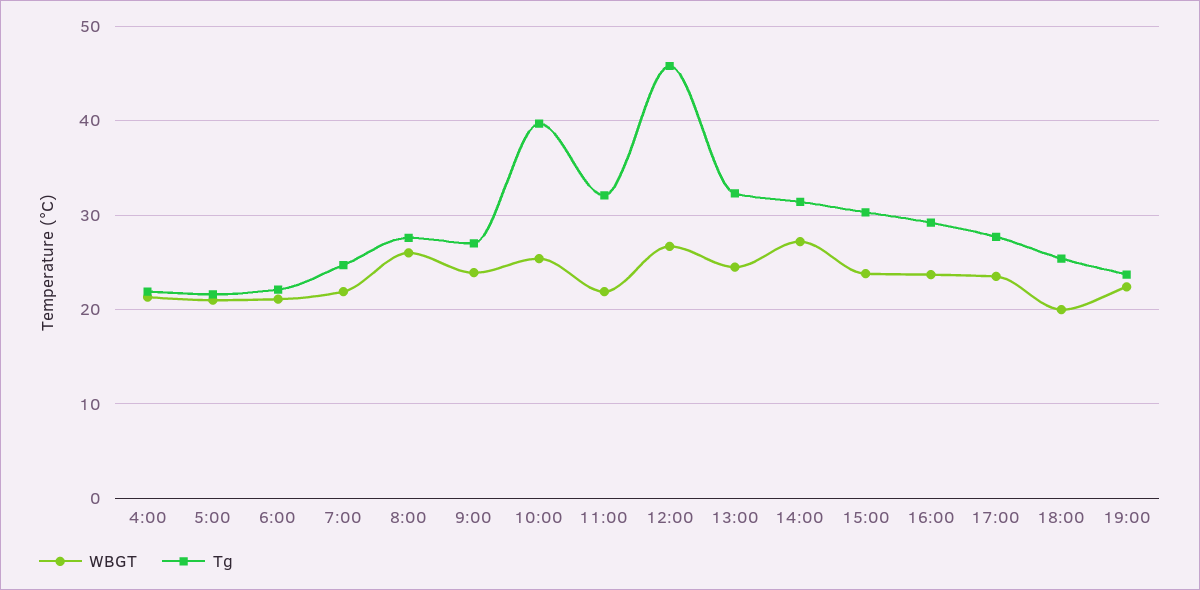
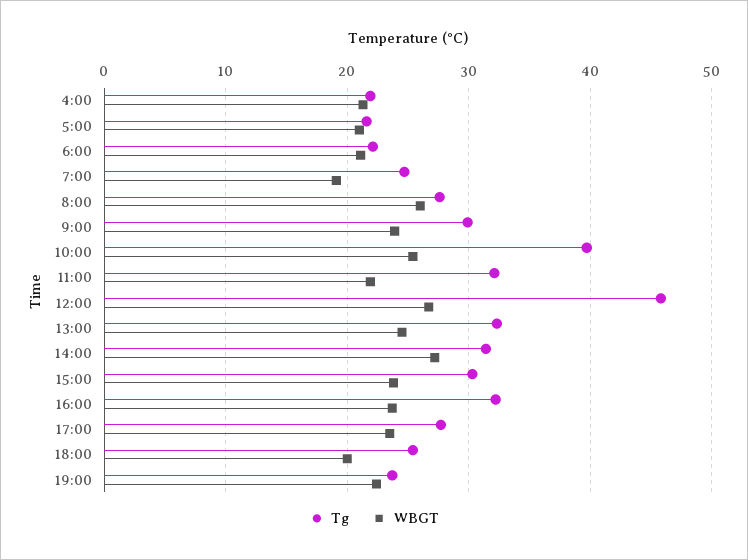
WBGT, 7:00: 22 -> 19
Tg, 9:00: 27 -> 30
Tg, 16:00: 29 -> 32

